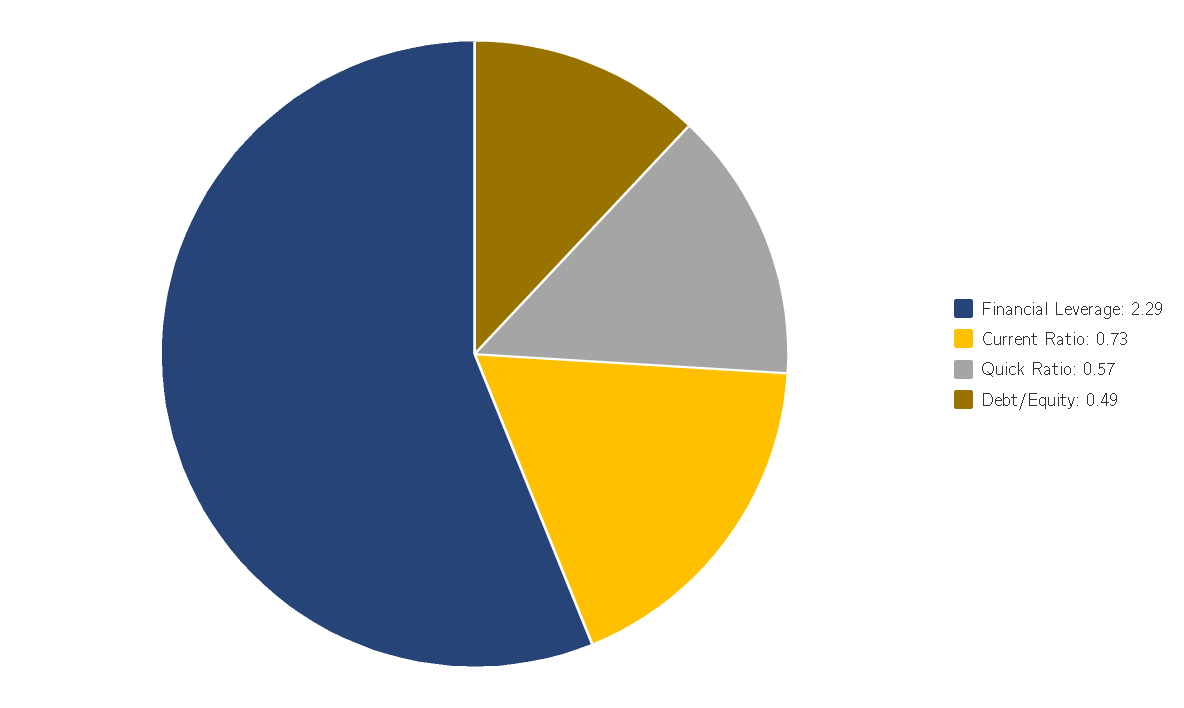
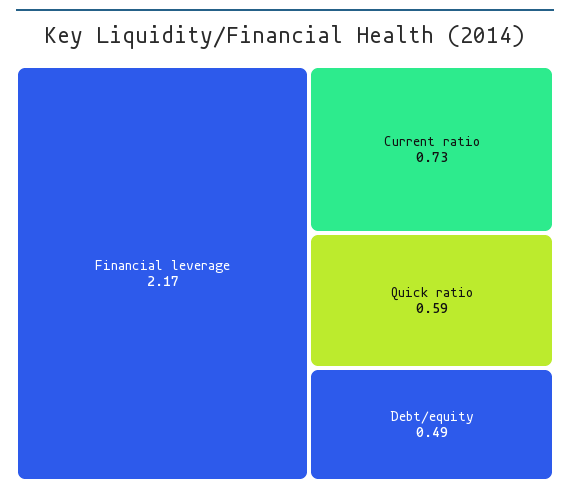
Financial Leverage: 2.29 -> 2.17
Quick Ratio: 0.57 -> 0.59

